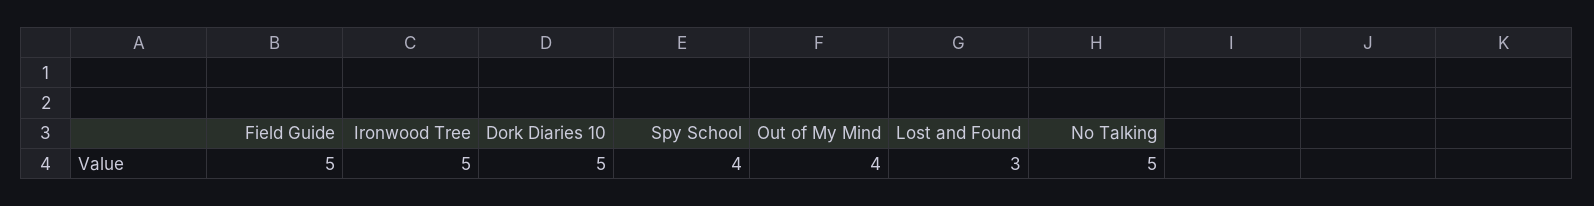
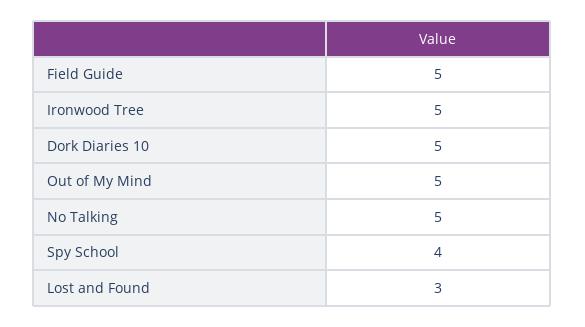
Out of My Mind: 4 -> 5

